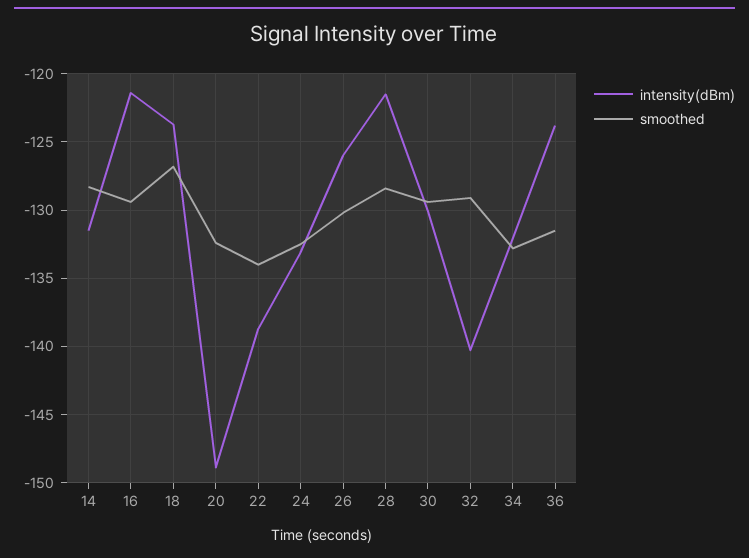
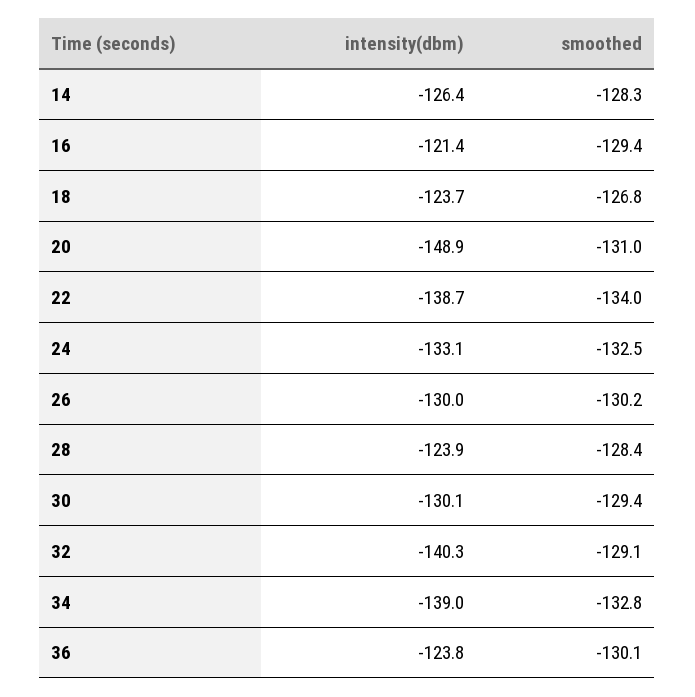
intensity(dBm), 14: -131.5 -> -126.4
smoothed, 20: -132.5 -> -131
intensity(dBm), 26: -126 -> -130
intensity(dBm), 28: -121.5 -> -123.9
intensity(dBm), 34: -132 -> -139
smoothed, 36: -131.5 -> -130.1

